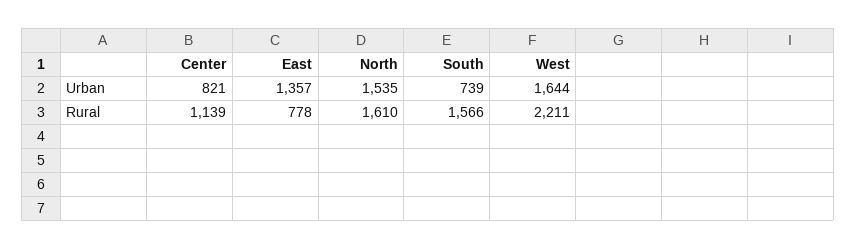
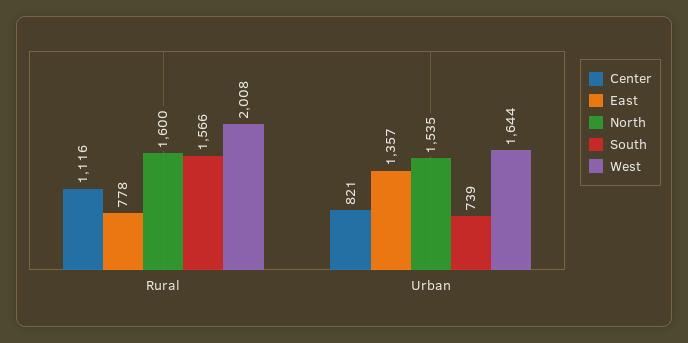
Center, Rural: 1139 -> 1116
North, Rural: 1610 -> 1600
West, Rural: 2211 -> 2008

